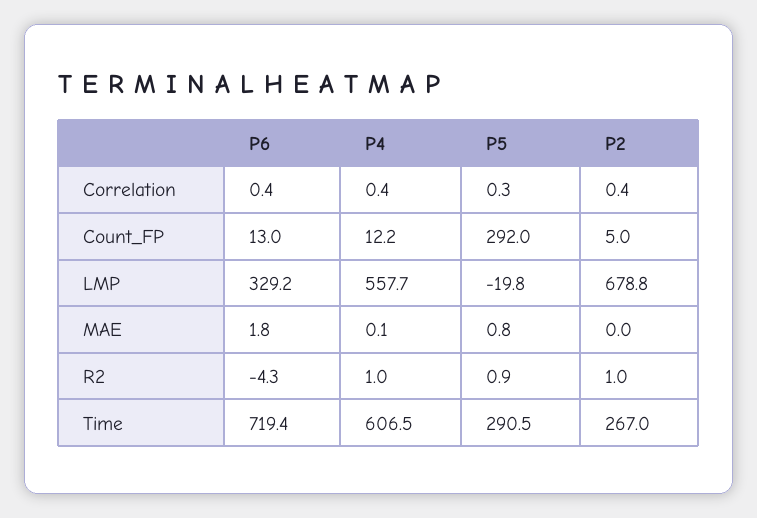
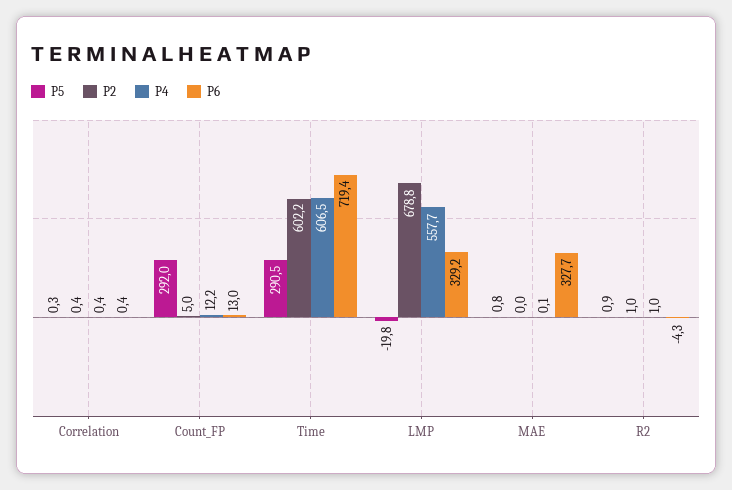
P6, MAE: 1.8 -> 327.7
P2, Time: 267 -> 602.2

